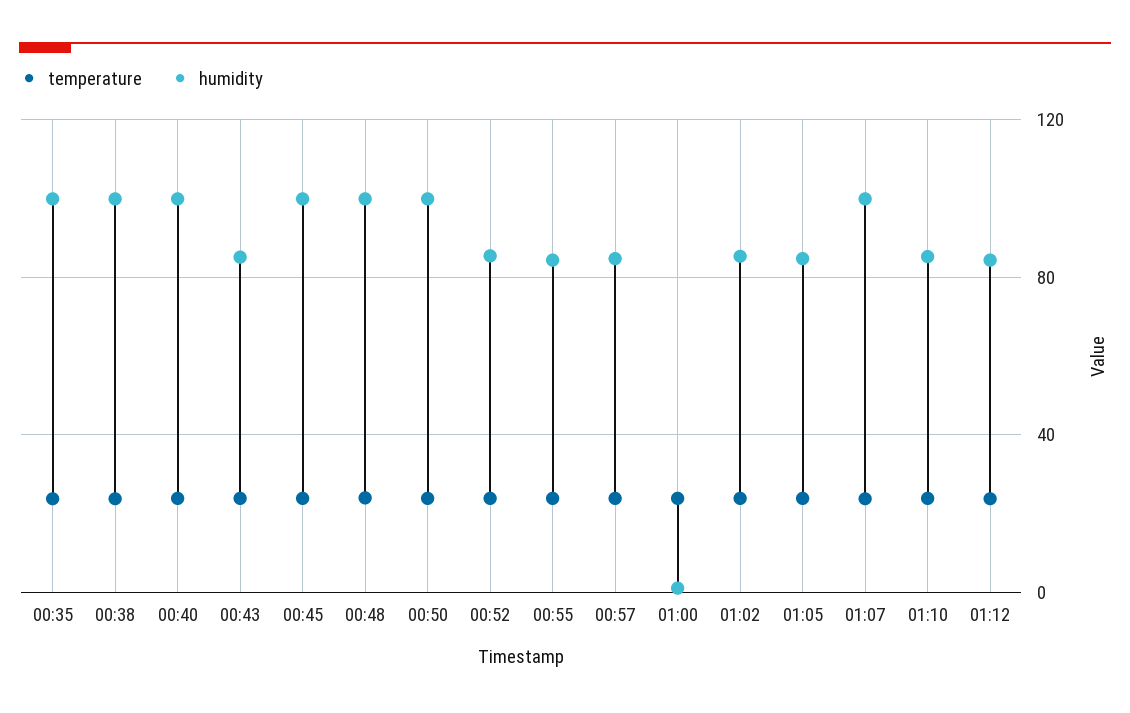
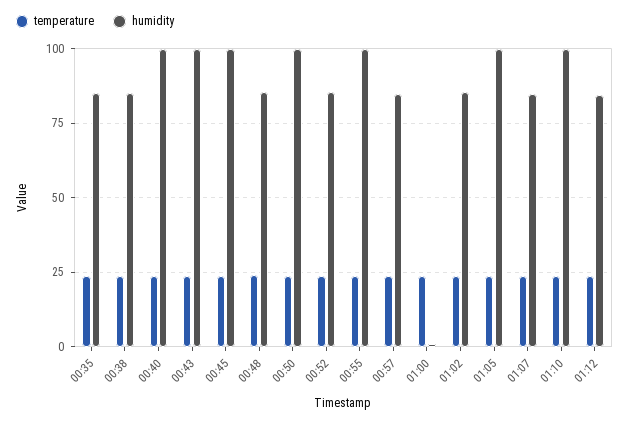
humidity, 00:35: 100 -> 85
humidity, 00:38: 100 -> 85
humidity, 00:43: 85 -> 100
humidity, 00:48: 100 -> 85
humidity, 00:55: 85 -> 100
humidity, 01:05: 85 -> 100
humidity, 01:07: 100 -> 85
humidity, 01:10: 85 -> 100

